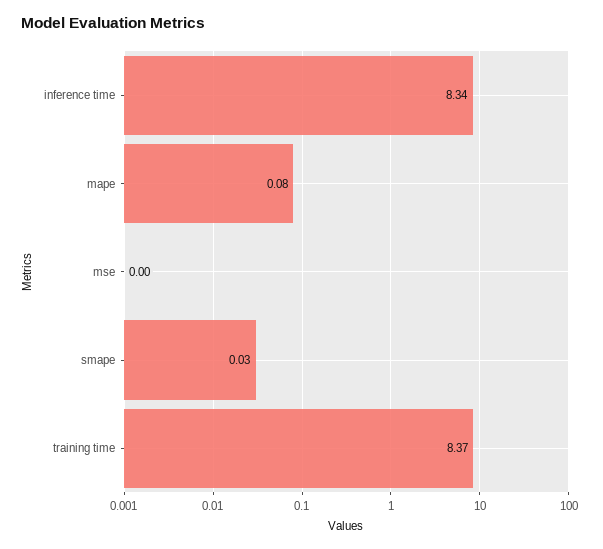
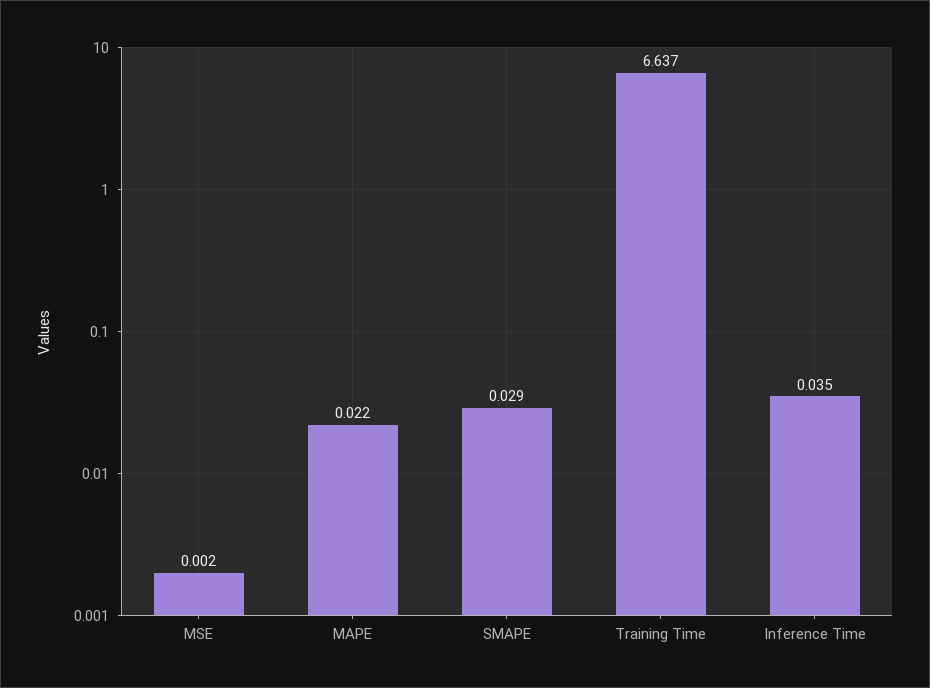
inference time: 8.34 -> 0.035
mape: 0.08 -> 0.022
training time: 8.37 -> 6.637

